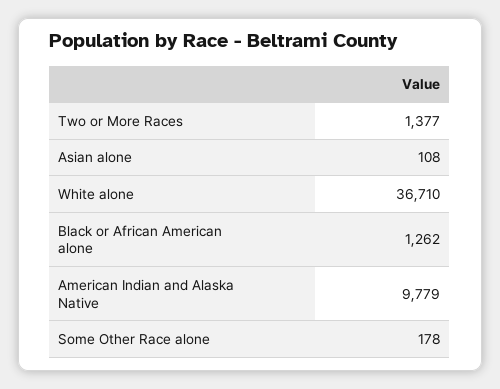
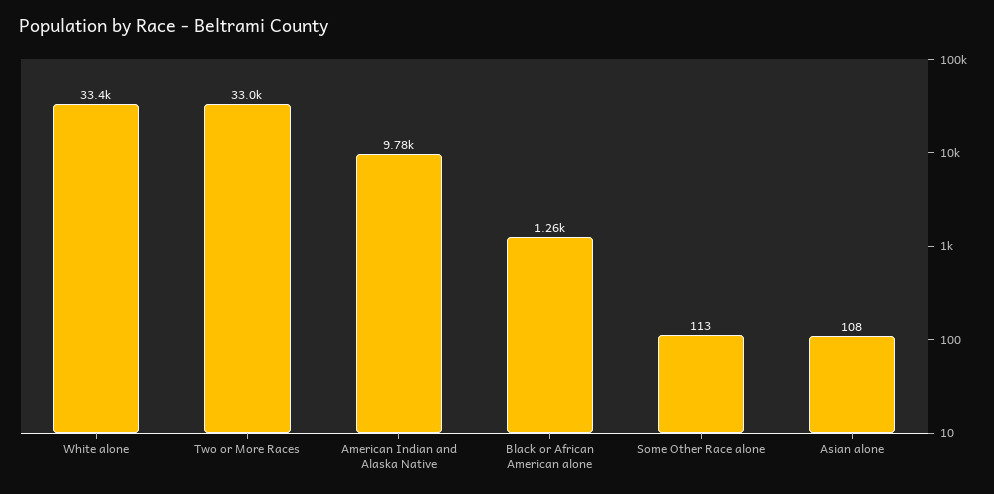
Two or More Races: 1377 -> 33000
White alone: 36710 -> 33400
Some Other Race alone: 178 -> 113

